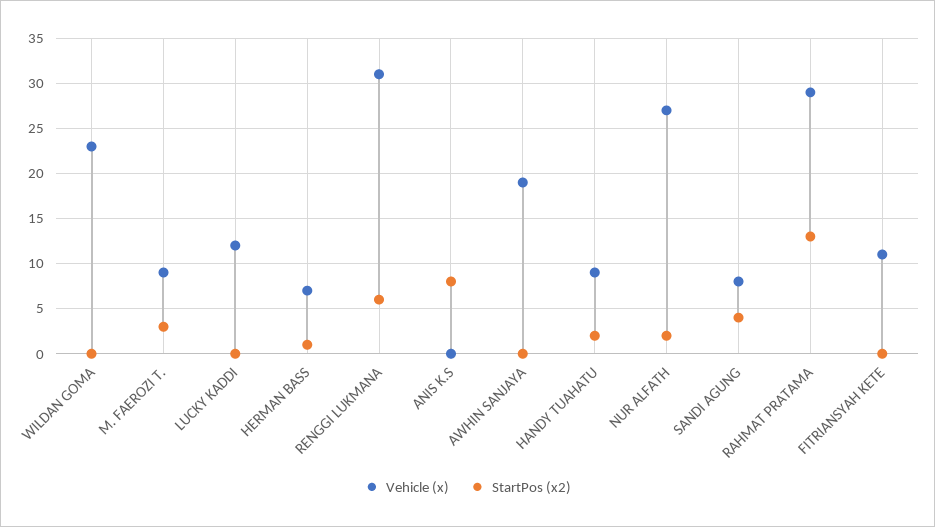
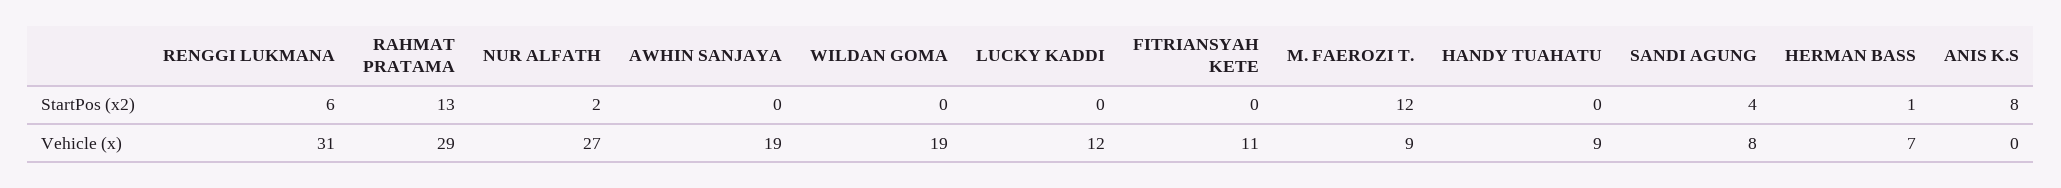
Vehicle (x), WILDAN GOMA: 23 -> 19
StartPos (x2), M. FAEROZI T.: 3 -> 12
StartPos (x2), HANDY TUAHATU: 2 -> 0

